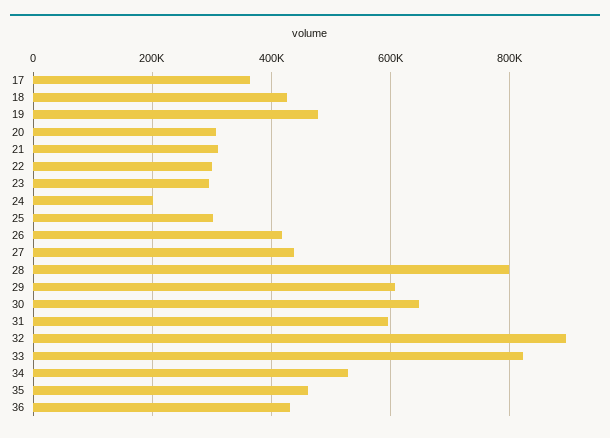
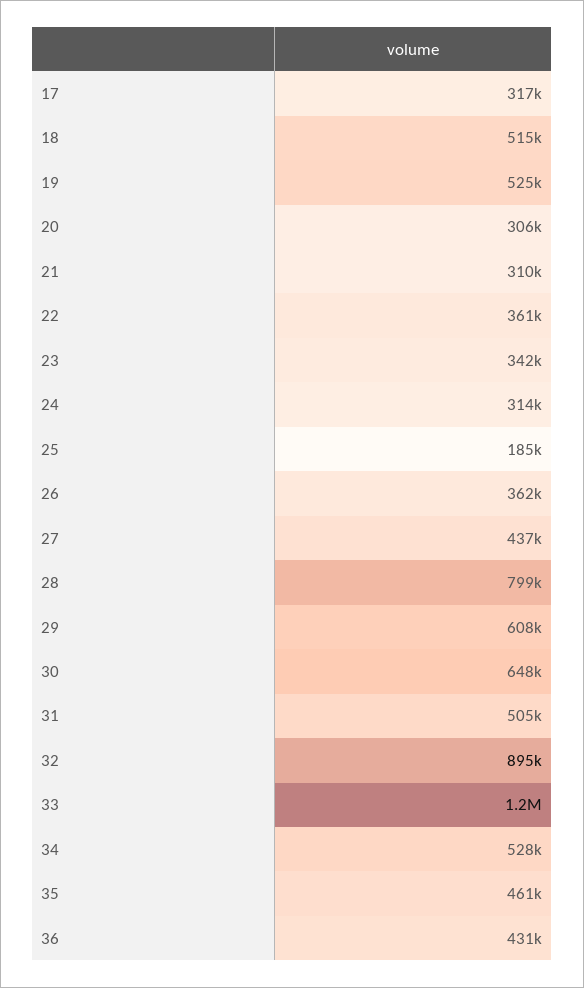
17: 360000 -> 317000
18: 420000 -> 515000
19: 480000 -> 525000
22: 300000 -> 361000
23: 300000 -> 342000
24: 200000 -> 314000
25: 300000 -> 185000
26: 420000 -> 362000
31: 600000 -> 505000
33: 820000 -> 1200000

